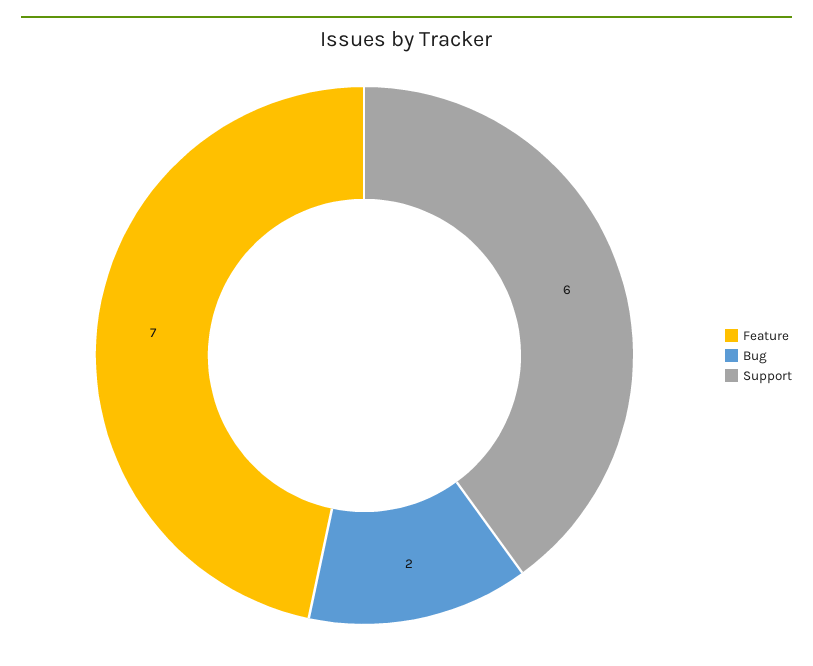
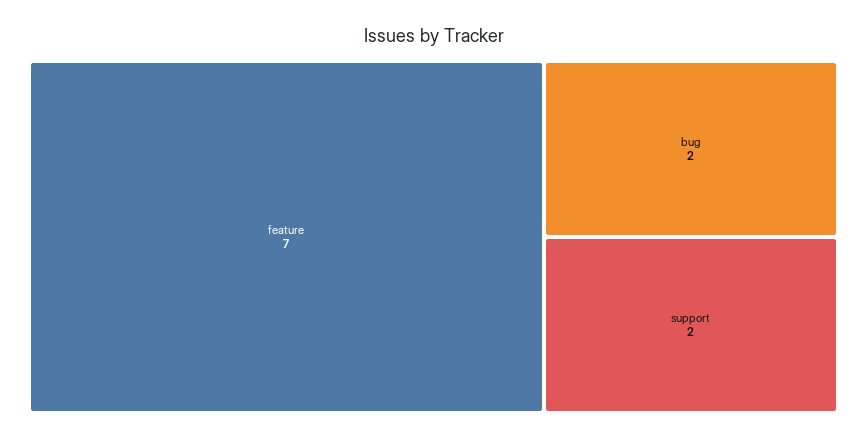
Support: 6 -> 2

